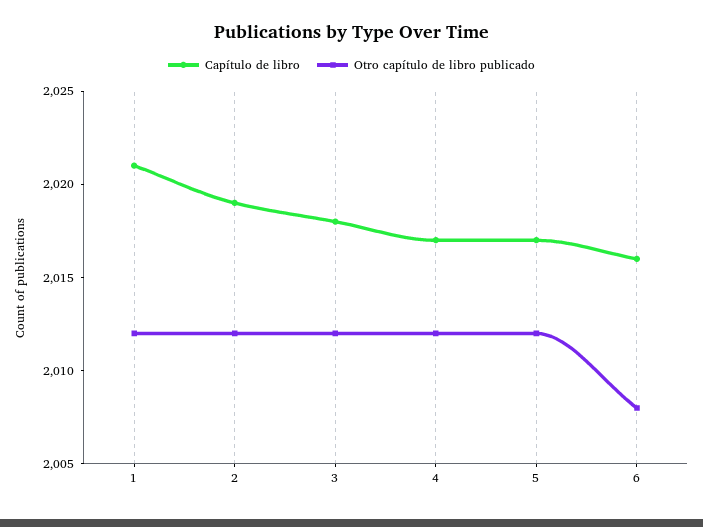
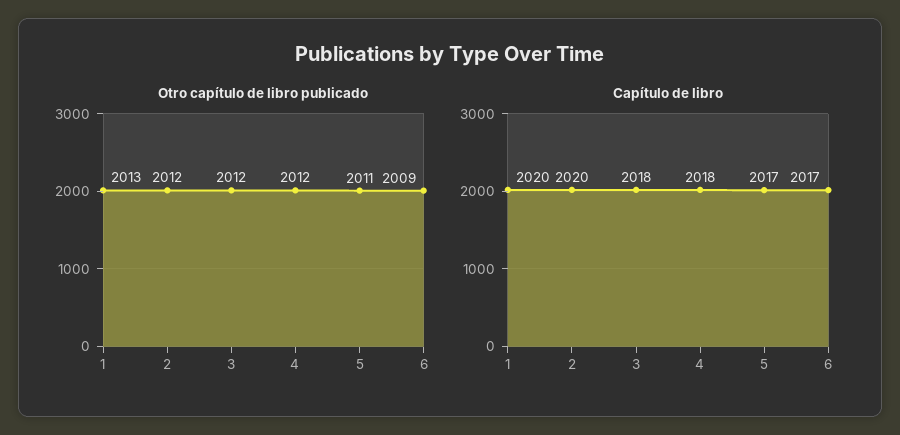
Capítulo de libro, 1: 2021 -> 2020
Otro capítulo de libro publicado, 1: 2012 -> 2013
Capítulo de libro, 2: 2019 -> 2020
Capítulo de libro, 4: 2017 -> 2018
Otro capítulo de libro publicado, 5: 2012 -> 2011
Capítulo de libro, 6: 2016 -> 2017
Otro capítulo de libro publicado, 6: 2008 -> 2009

